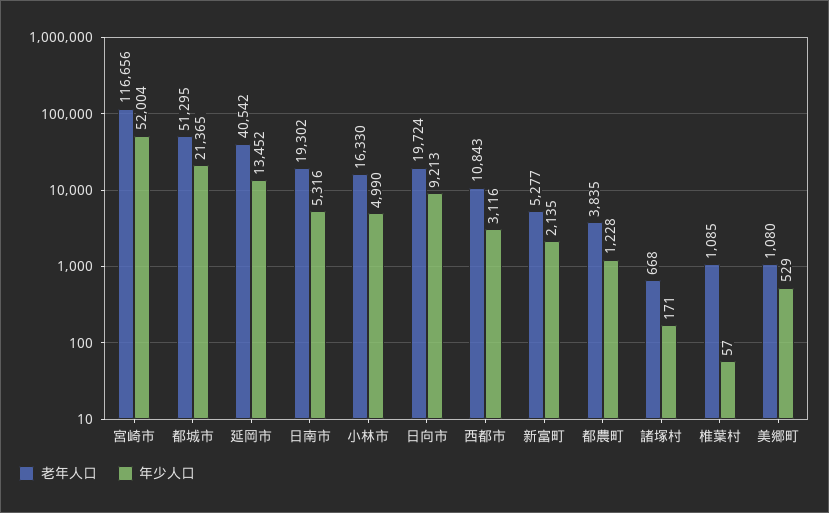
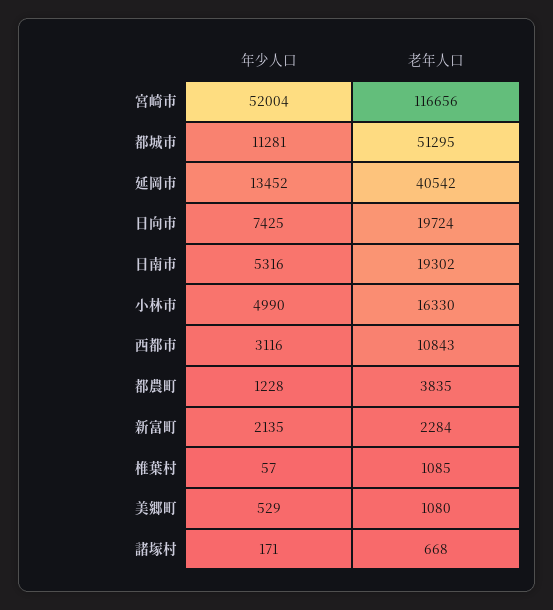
年少人口, 都城市: 21365 -> 11281
年少人口, 日向市: 9213 -> 7425
老年人口, 新富町: 5277 -> 2284

